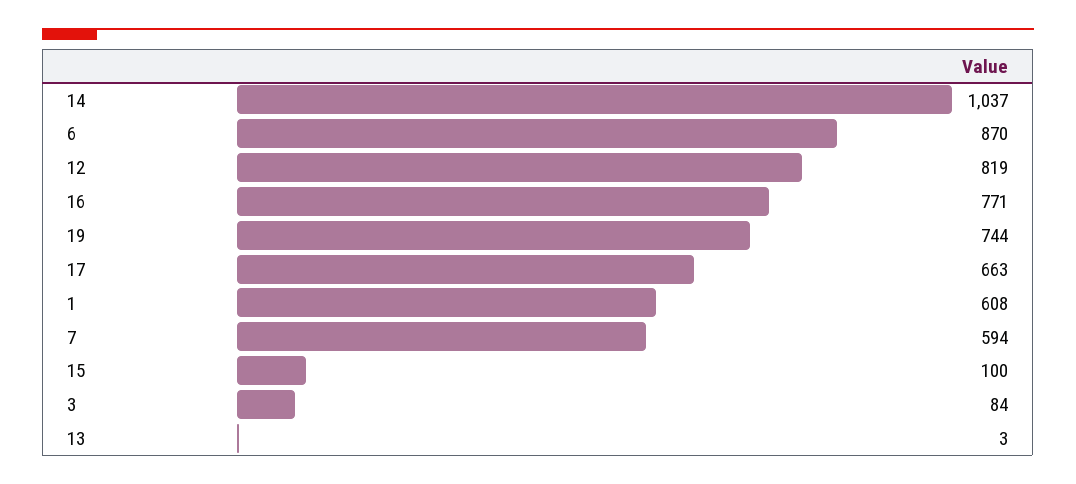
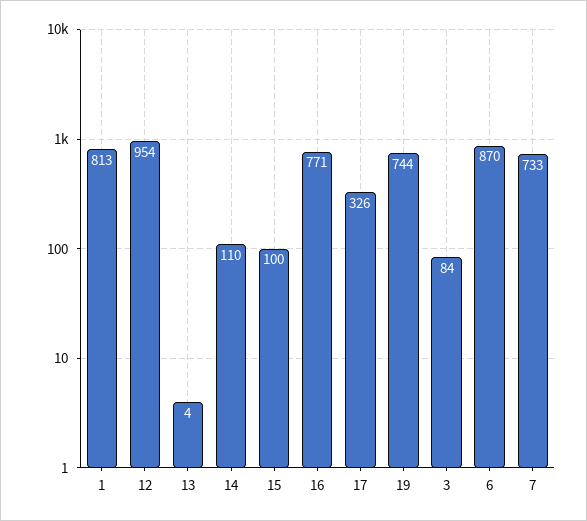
14: 1037 -> 110
12: 819 -> 954
17: 663 -> 326
1: 608 -> 813
7: 594 -> 733
13: 3 -> 4

